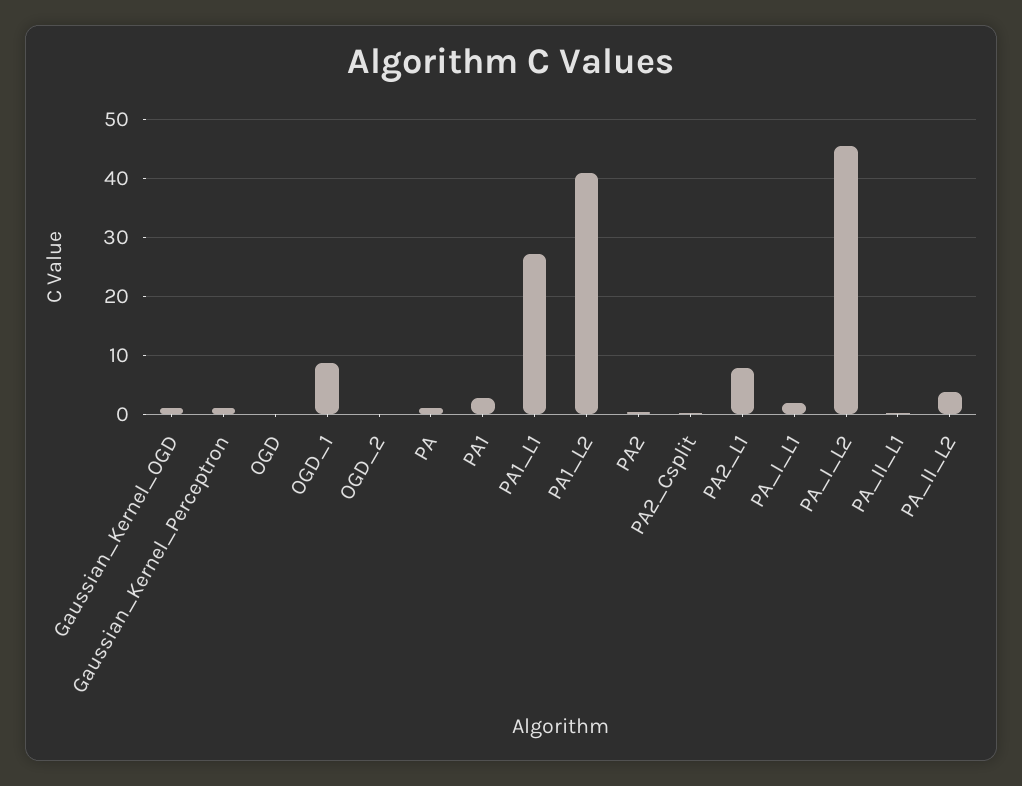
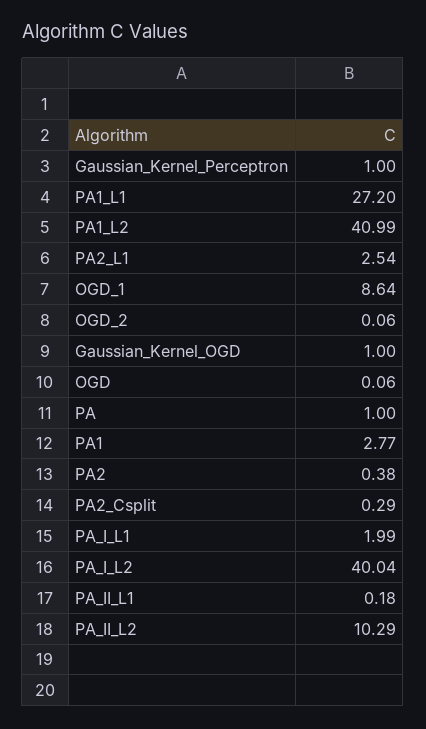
PA2_L1: 8 -> 2.54
PA_I_L2: 46 -> 40.04
PA_II_L2: 4 -> 10.29

